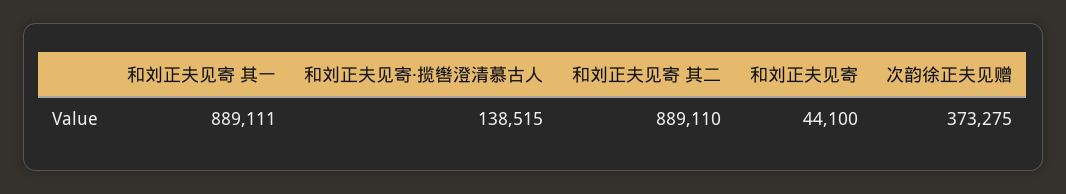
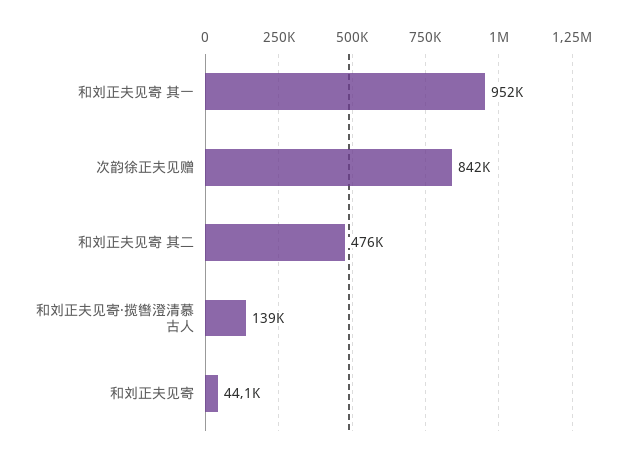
和刘正夫见寄 其一: 889111 -> 952000
和刘正夫见寄 其二: 889110 -> 476000
次韵徐正夫见赠: 373275 -> 842000

